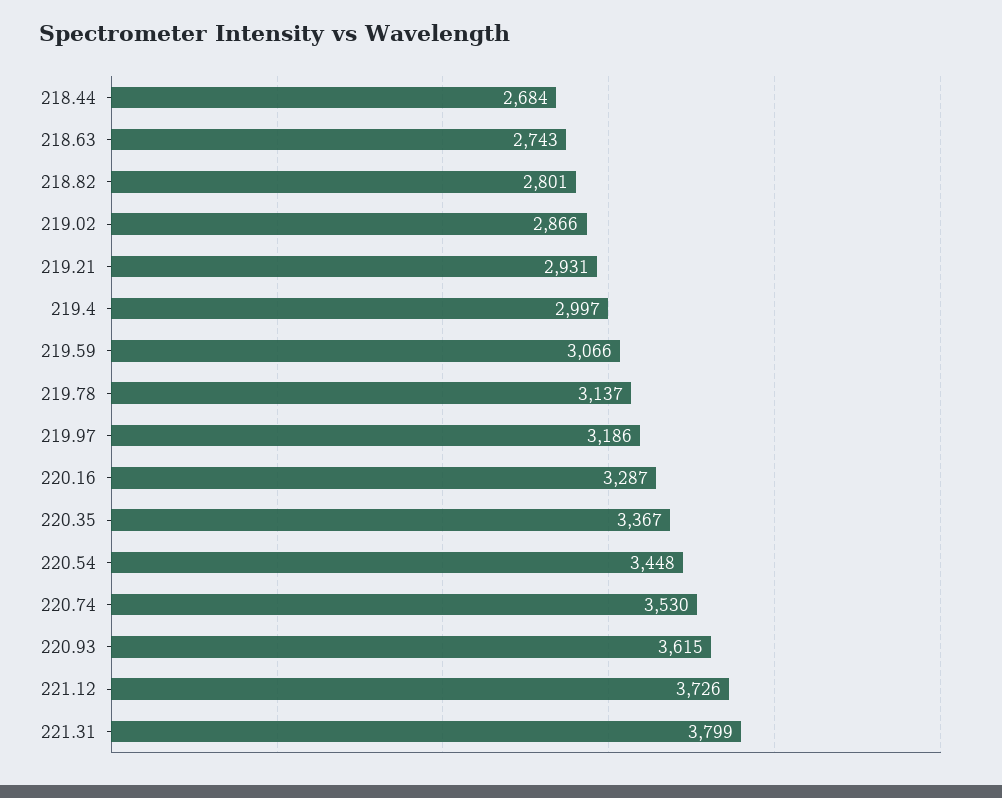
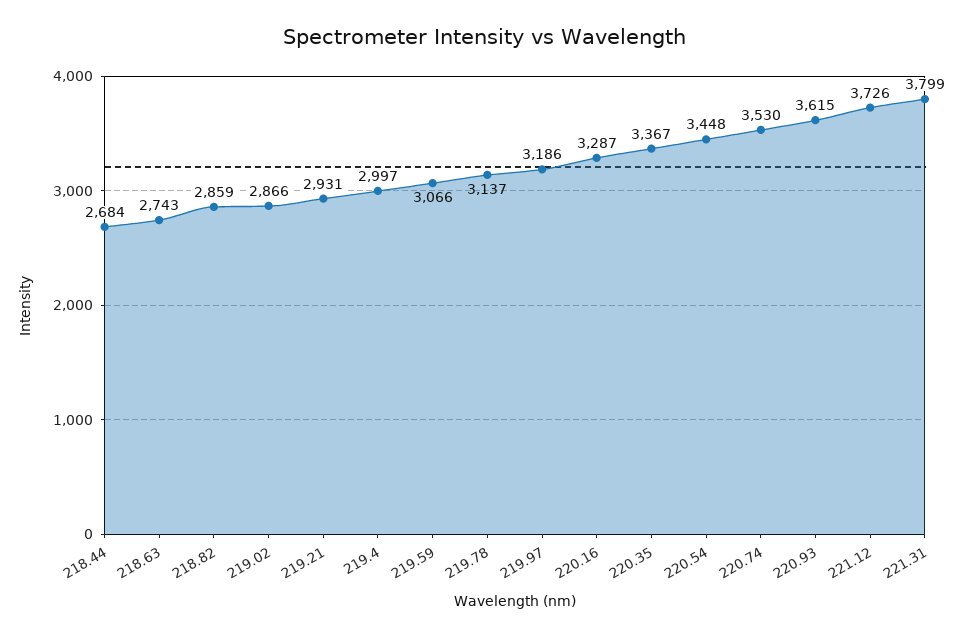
218.82: 2801 -> 2859

